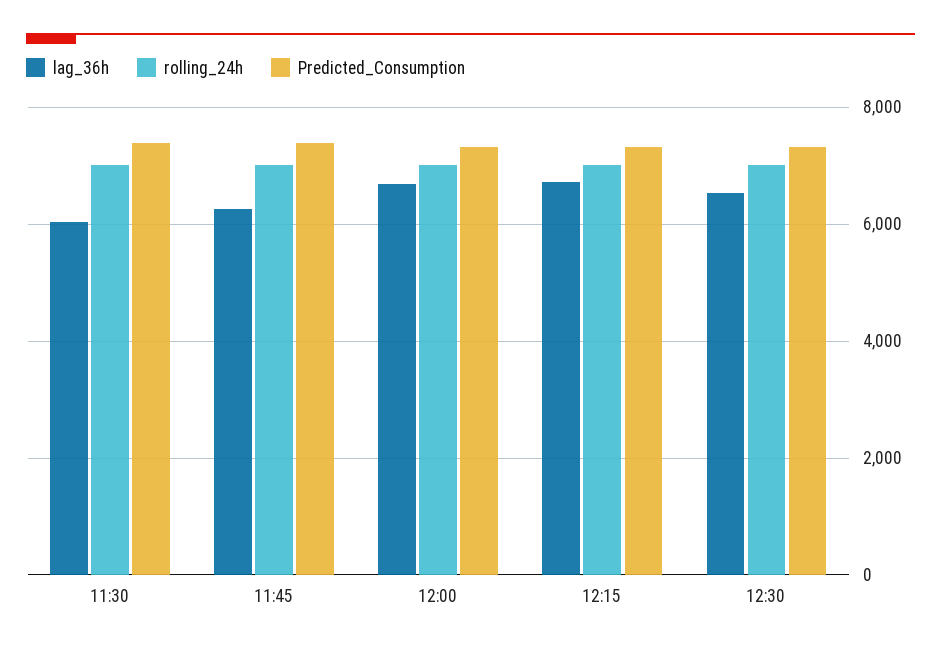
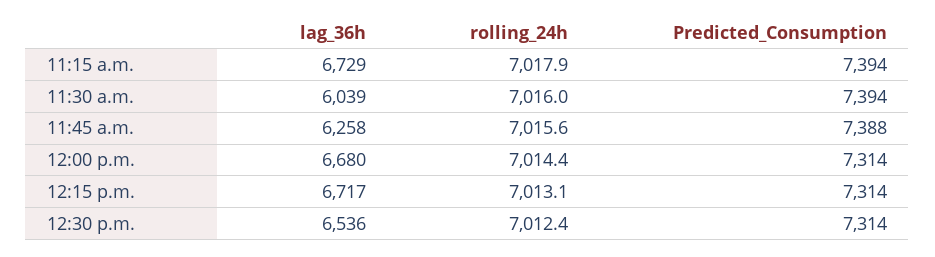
lag_36h, 11:15 a.m.: none -> 6729
rolling_24h, 11:15 a.m.: none -> 7017.9
Predicted_Consumption, 11:15 a.m.: none -> 7394

